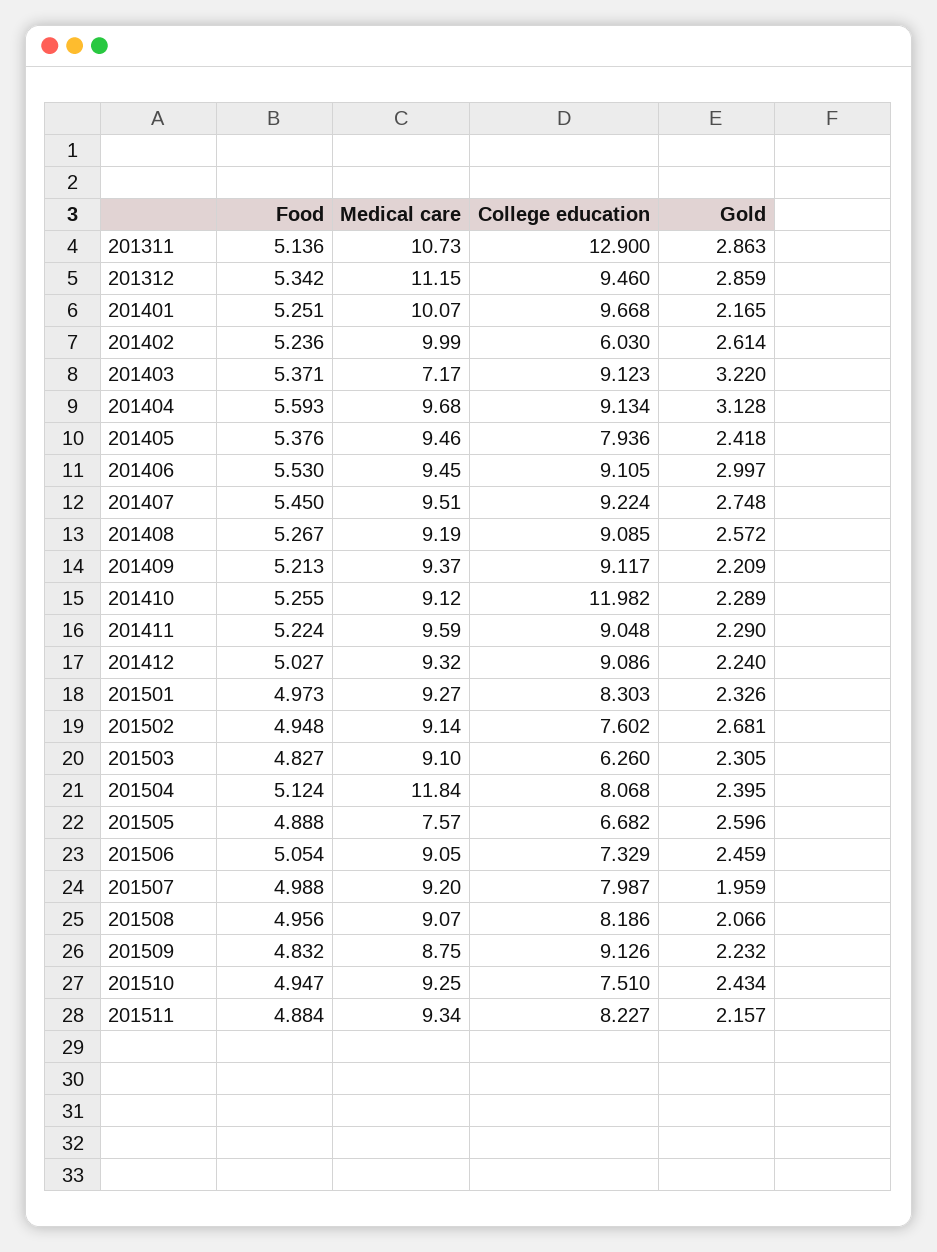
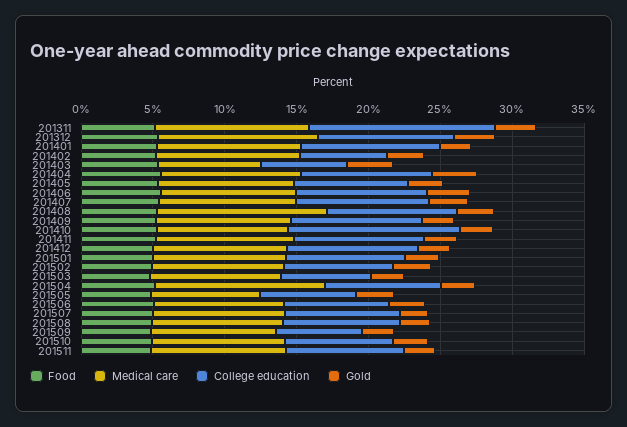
College education, 201403: 9.123 -> 6
Medical care, 201408: 9.19 -> 12
College education, 201509: 9.126 -> 6

